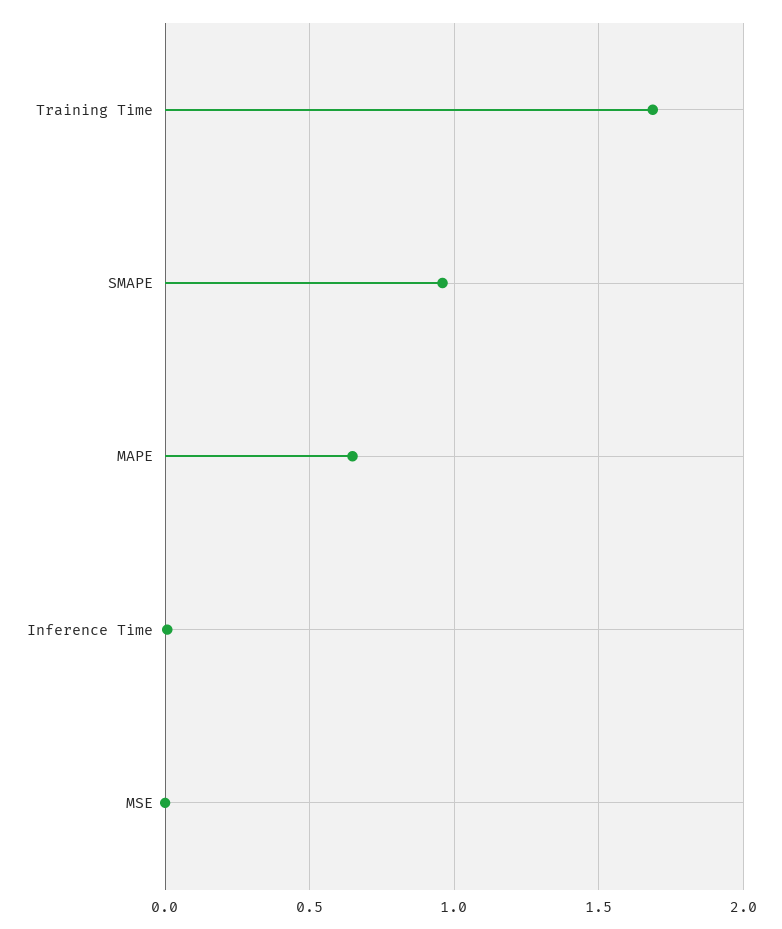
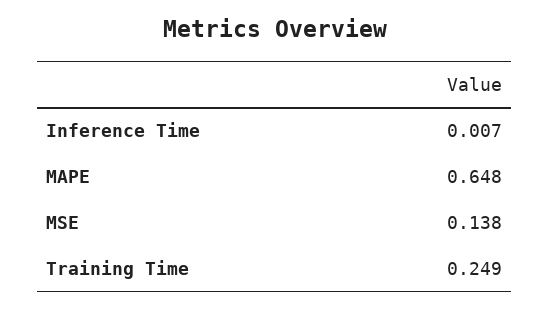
Training Time: 1.7 -> 0.249
SMAPE: 0.95 -> none
MSE: 0 -> 0.138

